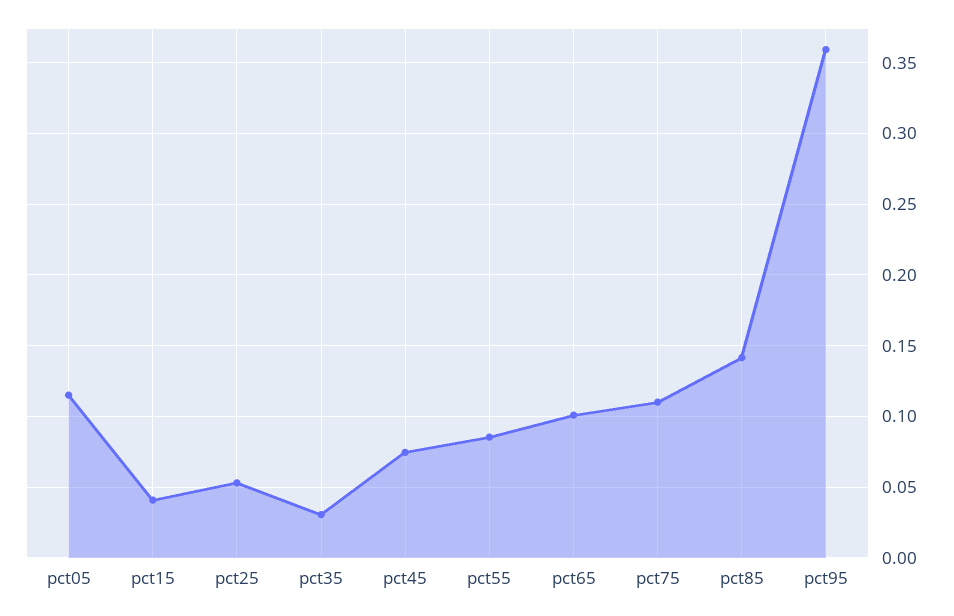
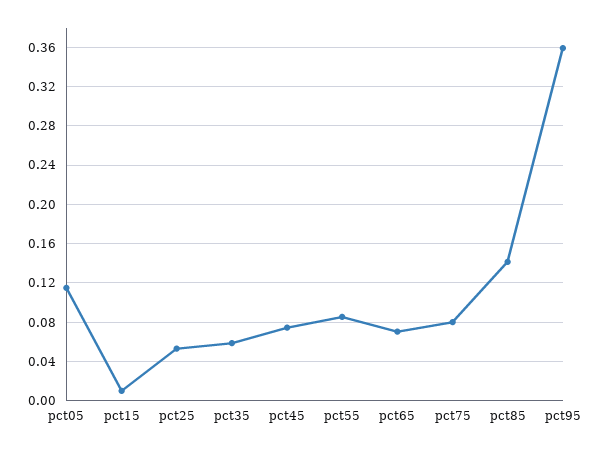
pct15: 0.04 -> 0.01
pct35: 0.03 -> 0.06
pct65: 0.1 -> 0.07
pct75: 0.11 -> 0.08

